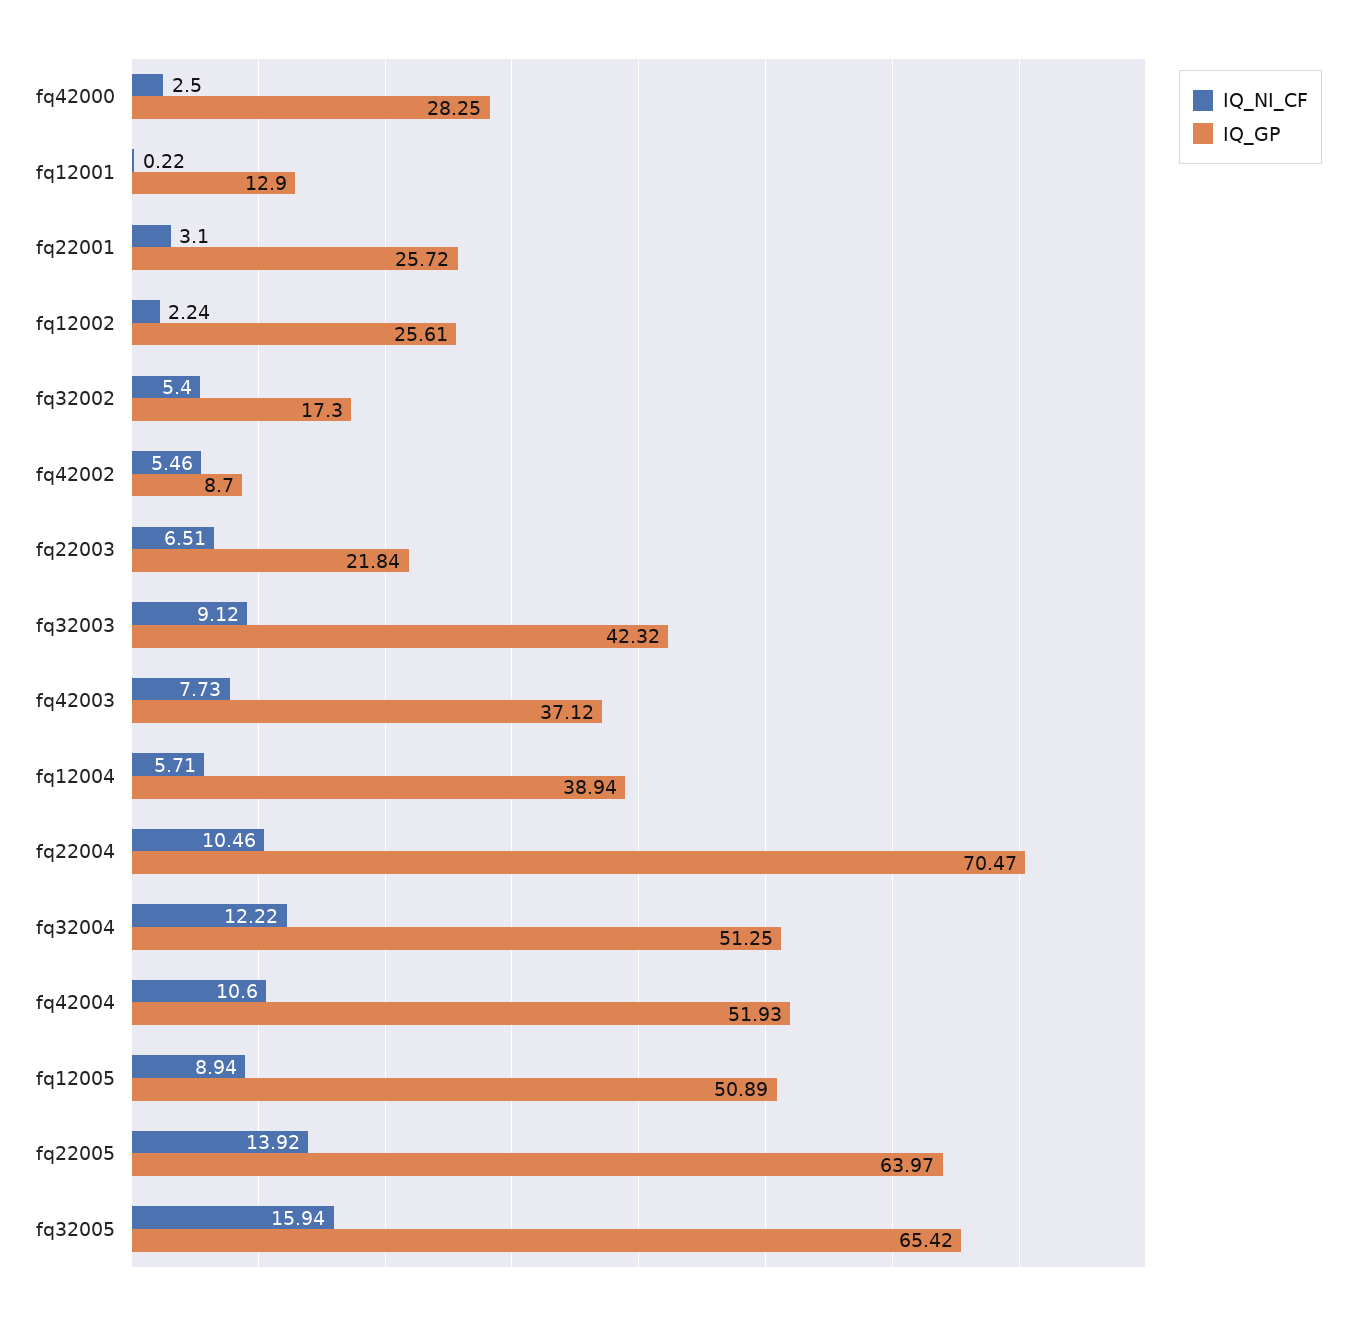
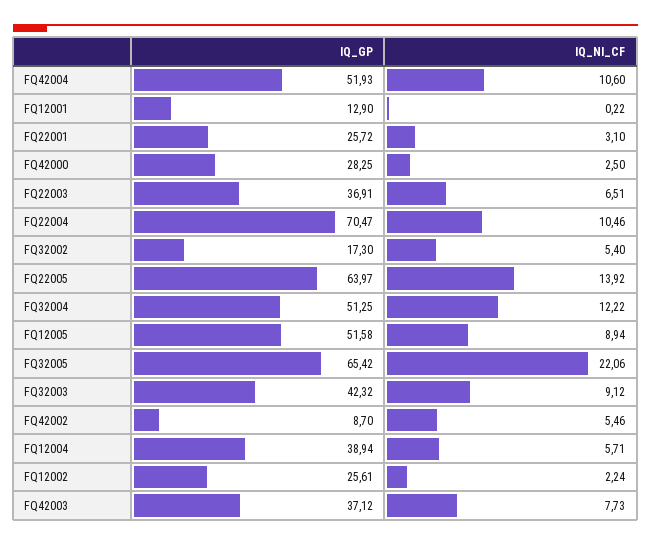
IQ_GP, fq22003: 21.84 -> 36.91
IQ_GP, fq12005: 50.89 -> 51.58
IQ_NI_CF, fq32005: 15.94 -> 22.06

